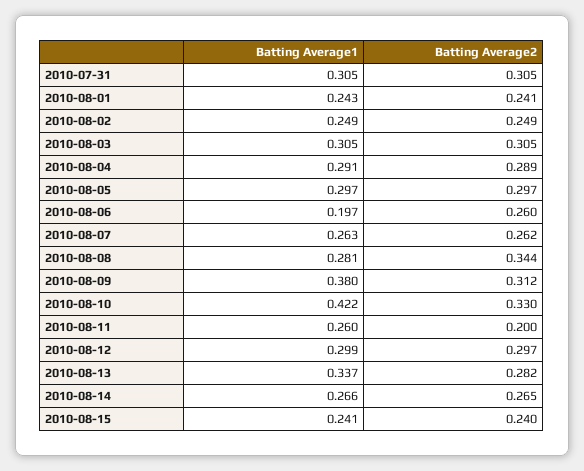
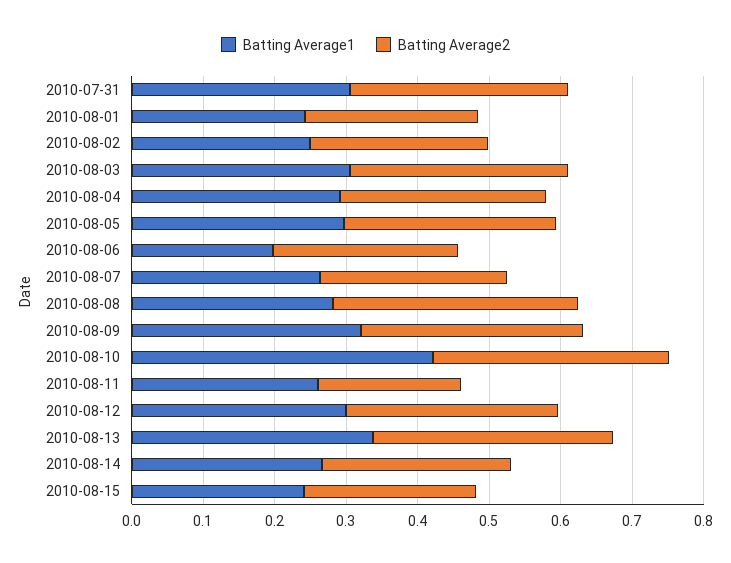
Batting Average1, 2010-08-09: 0.38 -> 0.32
Batting Average2, 2010-08-13: 0.282 -> 0.34

